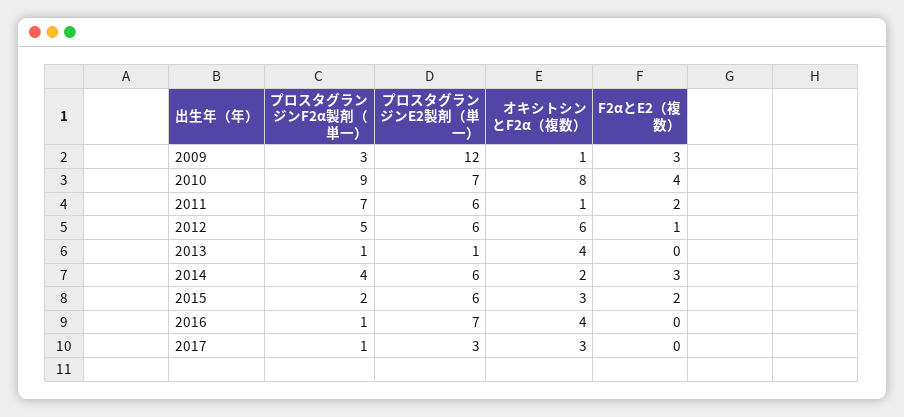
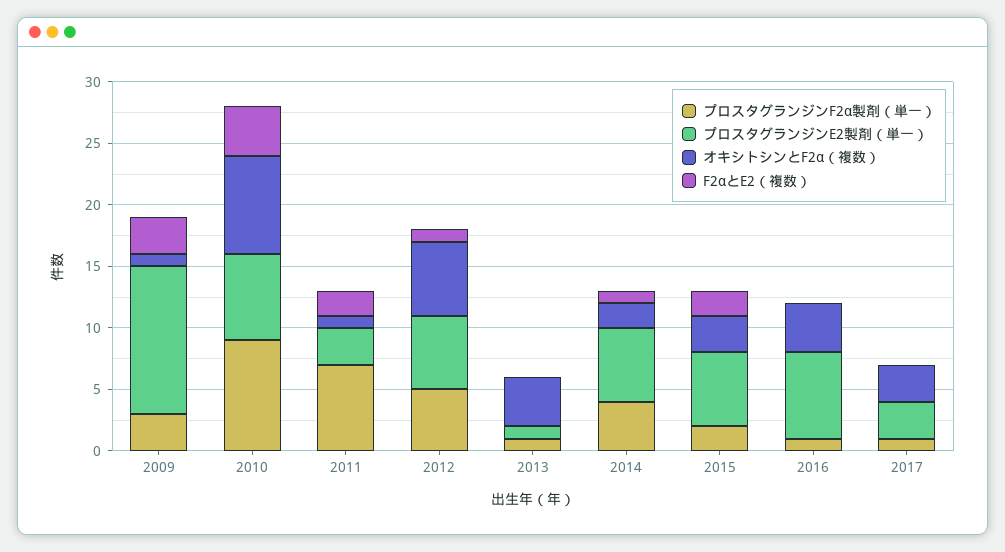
プロスタグランジンE2製剤（単一）, 2011: 6 -> 3
F2αとE2（複数）, 2014: 3 -> 1

